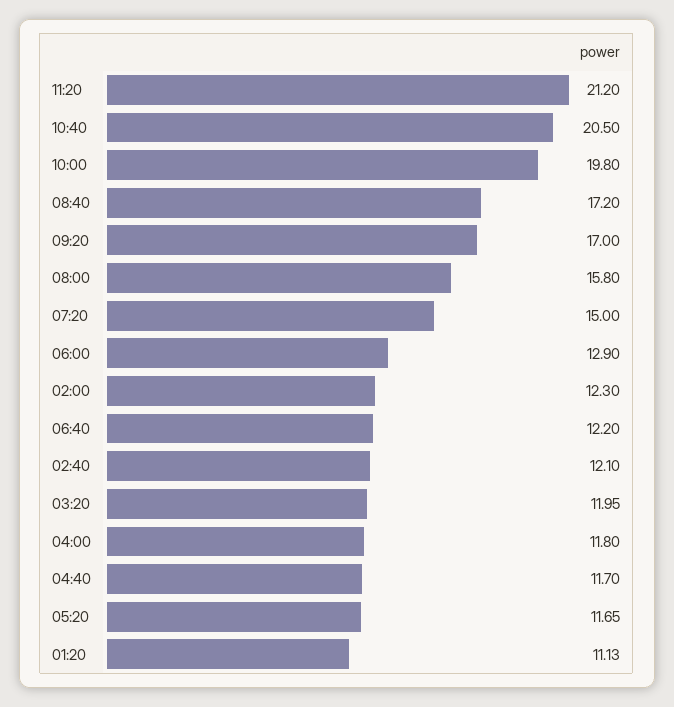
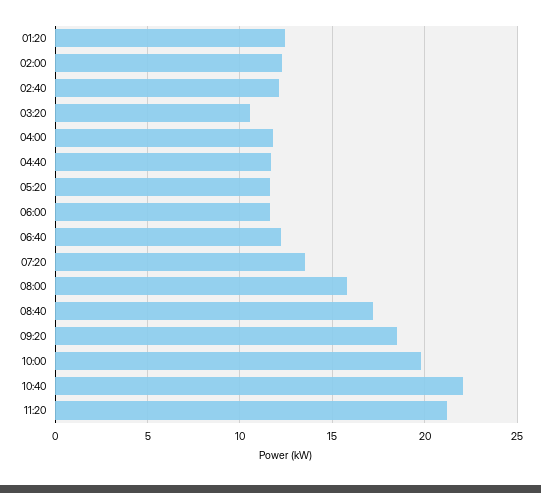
10:40: 20.5 -> 22
09:20: 17 -> 18.5
07:20: 15 -> 13.5
06:00: 12.9 -> 11.5
03:20: 11.95 -> 10.5
01:20: 11.13 -> 12.5

